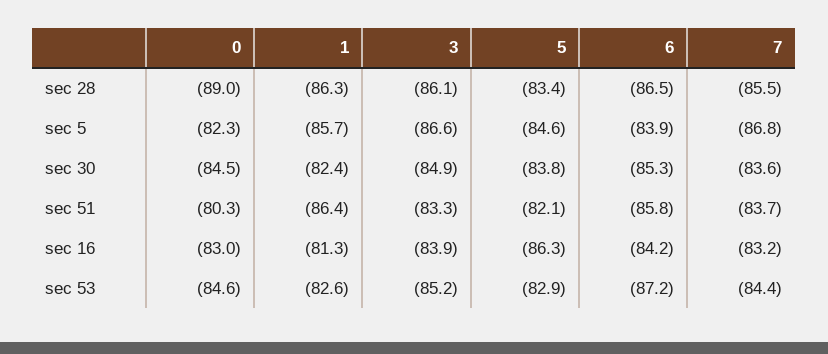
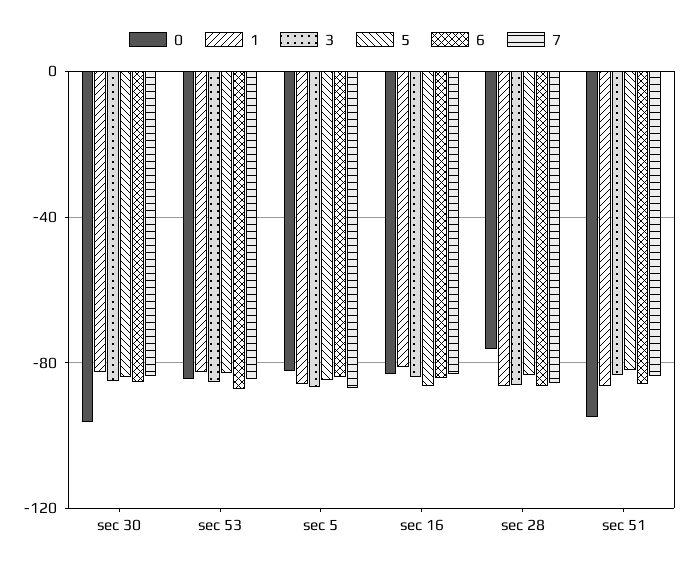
0, sec 28: -89 -> -75
0, sec 30: -84.5 -> -95
0, sec 51: -80.3 -> -95

